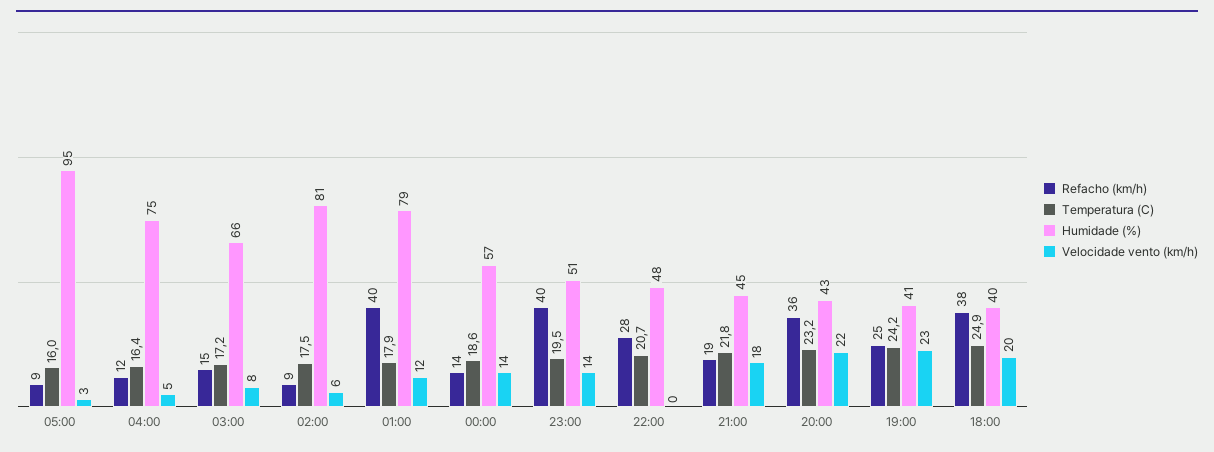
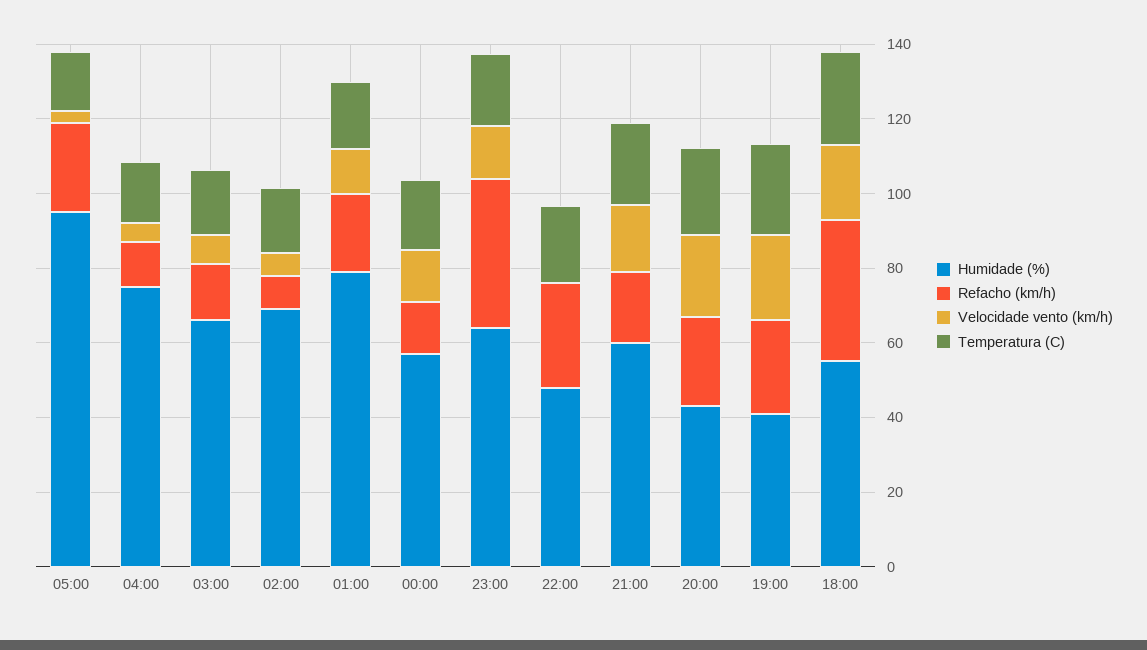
Refacho (km/h), 05:00: 9 -> 25
Humidade (%), 02:00: 81 -> 70
Refacho (km/h), 01:00: 40 -> 20
Humidade (%), 23:00: 51 -> 65
Humidade (%), 21:00: 45 -> 60
Refacho (km/h), 20:00: 36 -> 25
Humidade (%), 18:00: 40 -> 55

